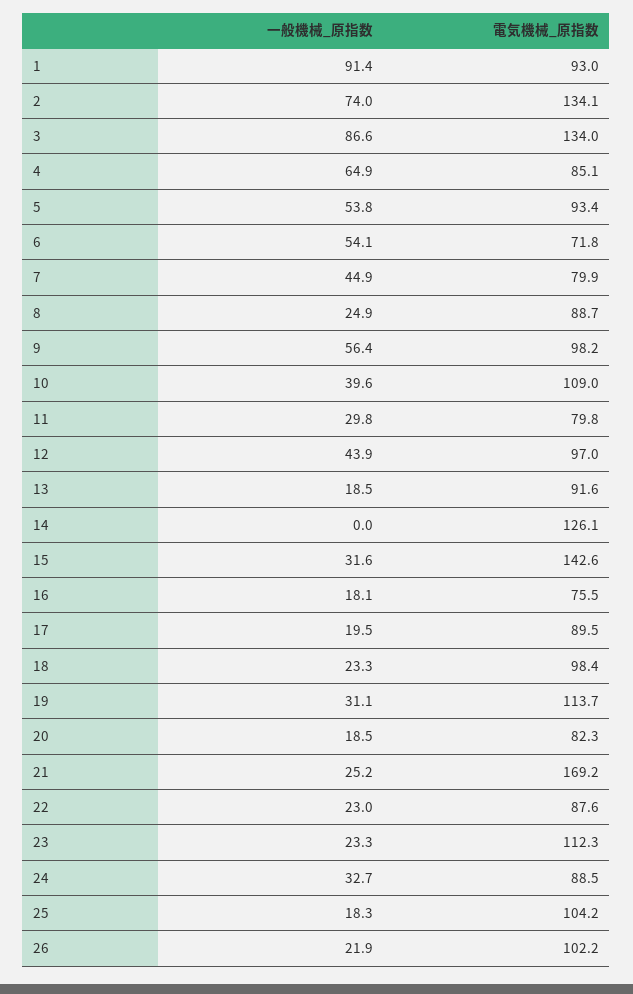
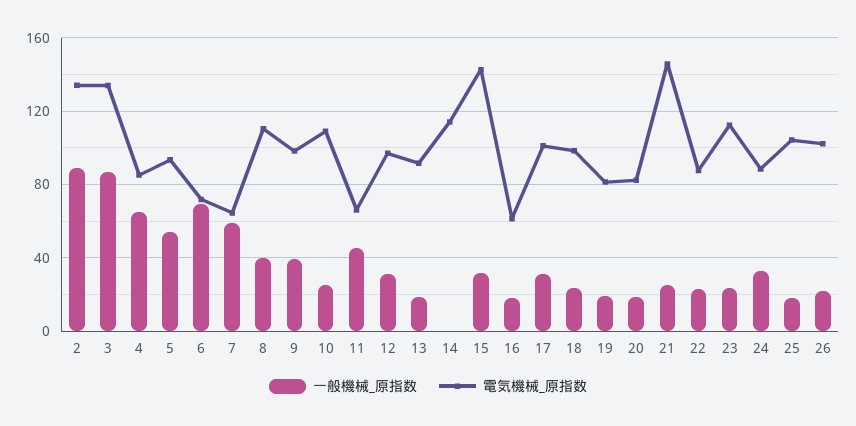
一般機械_原指数, 1: 91.4 -> none
電気機械_原指数, 1: 93 -> none
一般機械_原指数, 2: 74 -> 90
一般機械_原指数, 6: 54.1 -> 70
一般機械_原指数, 7: 44.9 -> 60
電気機械_原指数, 7: 79.9 -> 65
一般機械_原指数, 8: 24.9 -> 40
電気機械_原指数, 8: 88.7 -> 110
一般機械_原指数, 9: 56.4 -> 40
一般機械_原指数, 10: 39.6 -> 25
一般機械_原指数, 11: 29.8 -> 45
電気機械_原指数, 11: 79.8 -> 65
一般機械_原指数, 12: 43.9 -> 30
電気機械_原指数, 14: 126.1 -> 115
電気機械_原指数, 16: 75.5 -> 60
一般機械_原指数, 17: 19.5 -> 30
電気機械_原指数, 17: 89.5 -> 100
一般機械_原指数, 19: 31.1 -> 20
電気機械_原指数, 19: 113.7 -> 80
電気機械_原指数, 21: 169.2 -> 145

